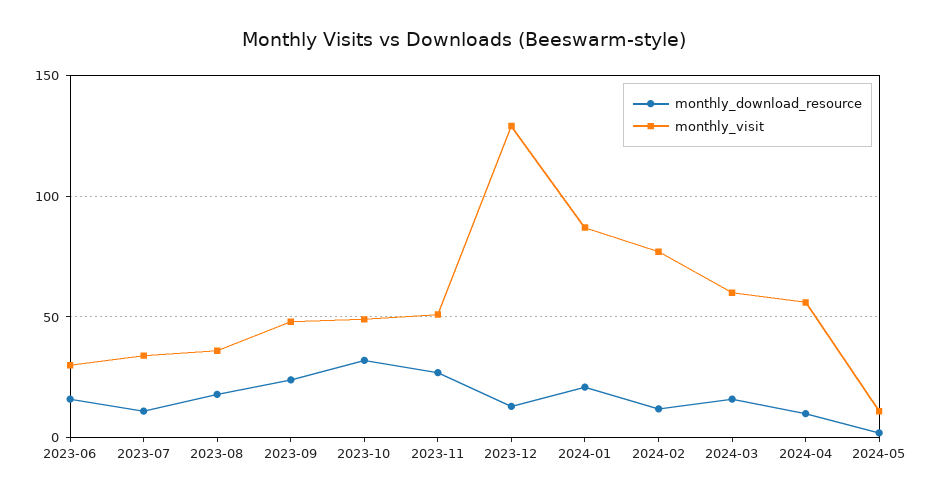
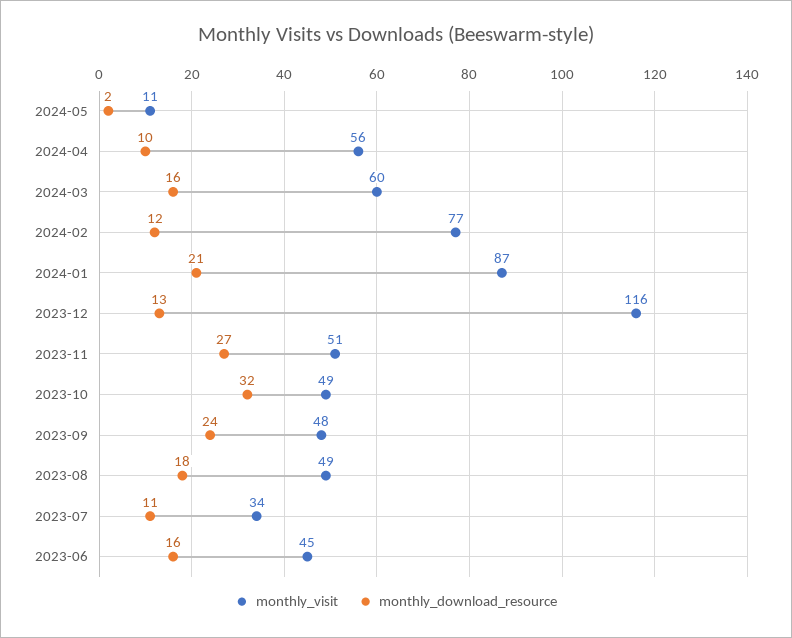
monthly_visit, 2023-06: 30 -> 45
monthly_visit, 2023-08: 35 -> 49
monthly_visit, 2023-12: 130 -> 116

